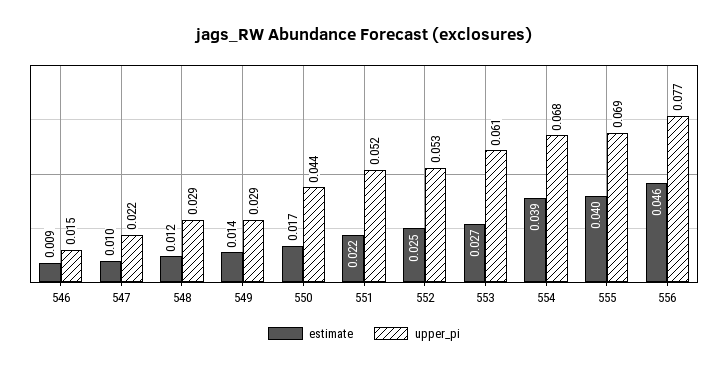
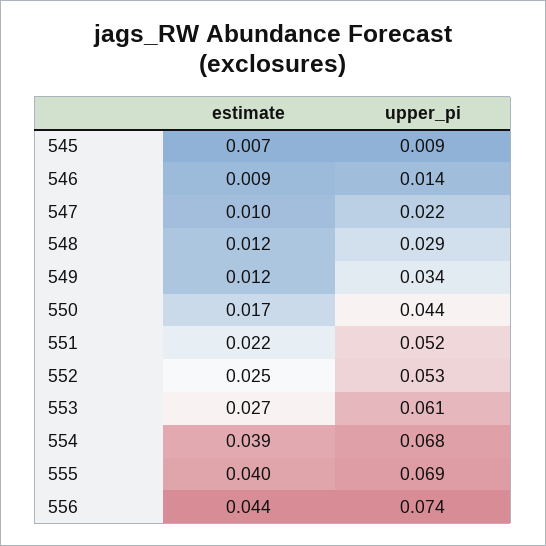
upper_pi, 546: 0.015 -> 0.014
estimate, 549: 0.014 -> 0.012
upper_pi, 549: 0.029 -> 0.034
estimate, 556: 0.046 -> 0.044
upper_pi, 556: 0.077 -> 0.074
estimate, 545: none -> 0.007
upper_pi, 545: none -> 0.009

